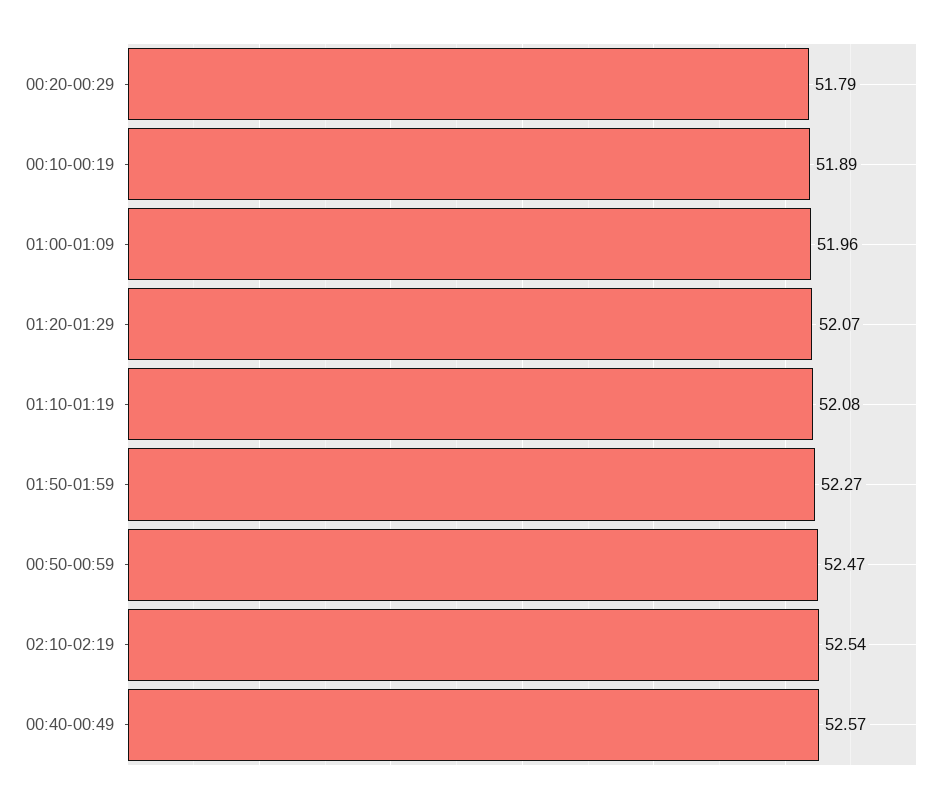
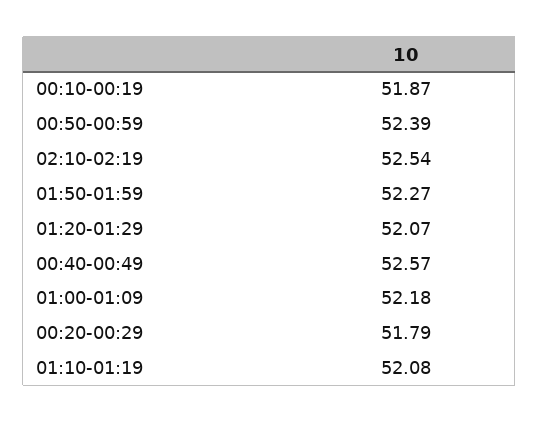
00:10-00:19: 51.89 -> 51.87
01:00-01:09: 51.96 -> 52.18
00:50-00:59: 52.47 -> 52.39

